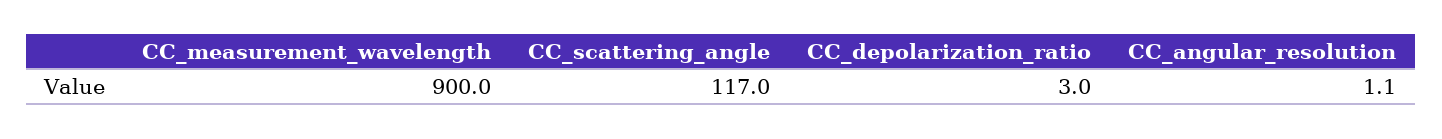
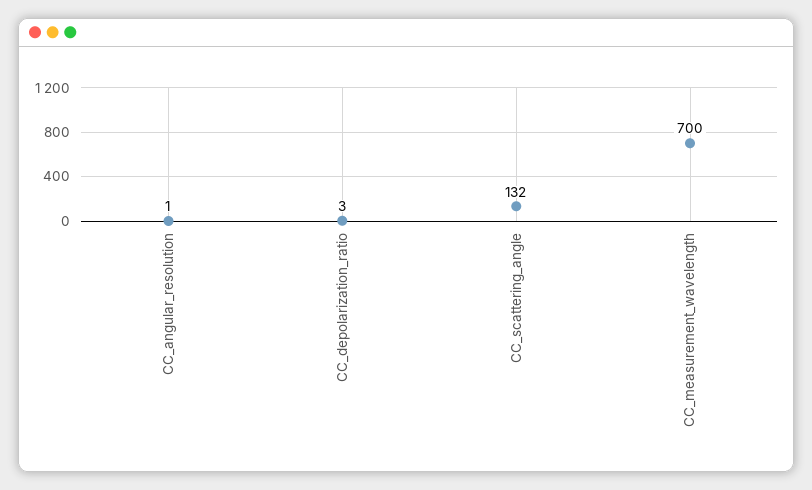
CC_measurement_wavelength: 900 -> 700
CC_scattering_angle: 117 -> 132

